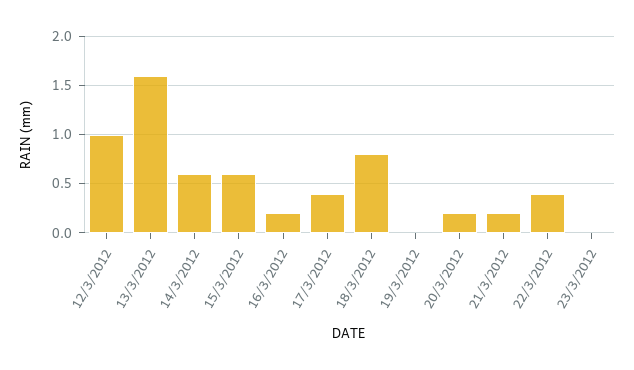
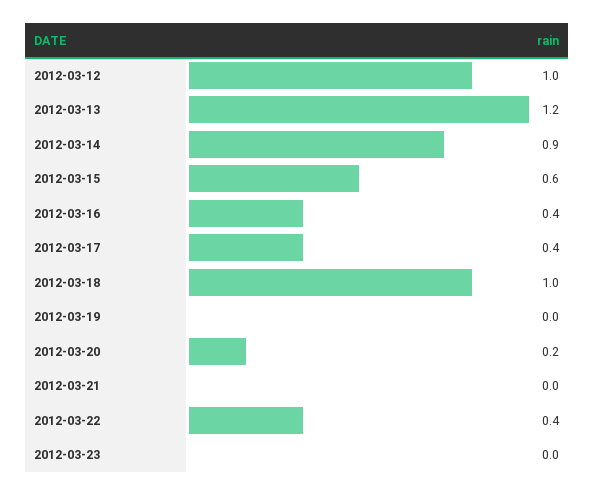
13/3/2012: 1.6 -> 1.2
14/3/2012: 0.6 -> 0.9
16/3/2012: 0.2 -> 0.4
18/3/2012: 0.8 -> 1
21/3/2012: 0.2 -> 0

